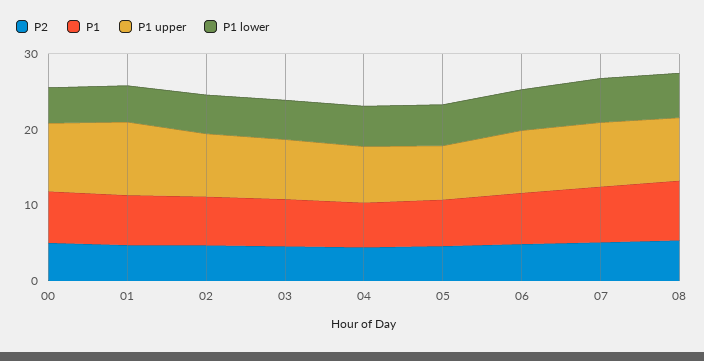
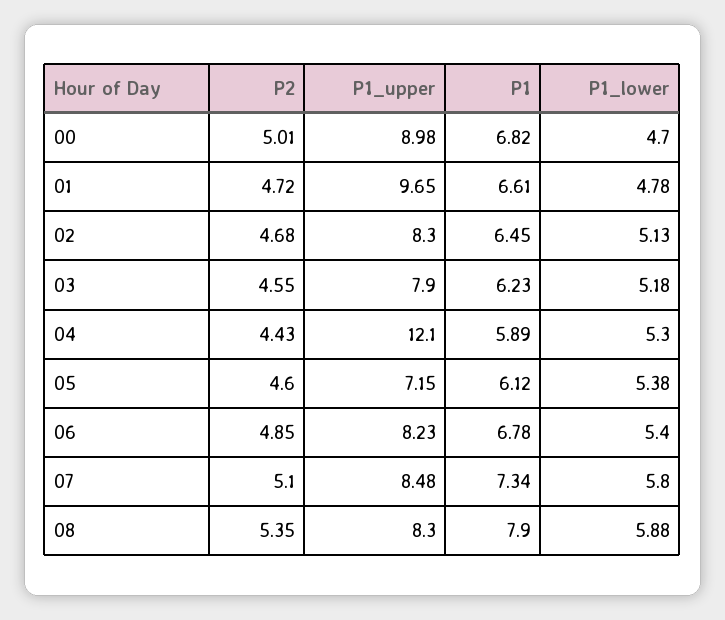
P1 upper, 04: 8 -> 12.1

